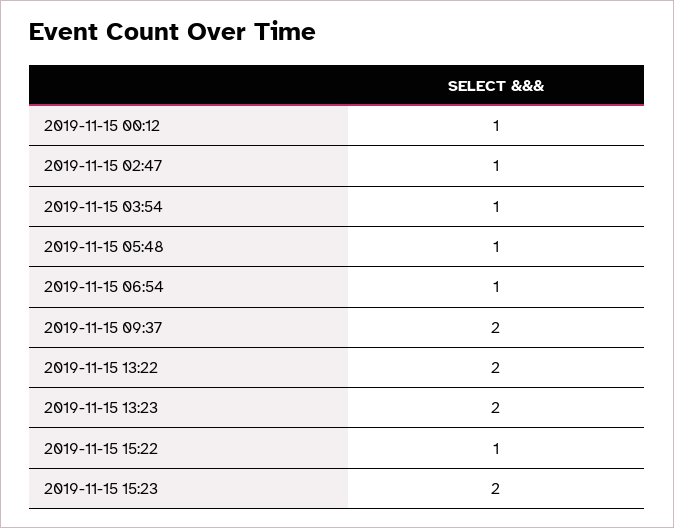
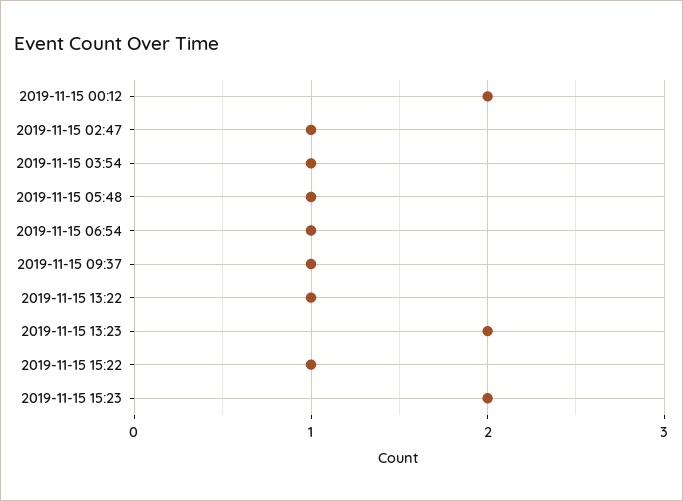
2019-11-15 00:12: 1 -> 2
2019-11-15 09:37: 2 -> 1
2019-11-15 13:22: 2 -> 1

